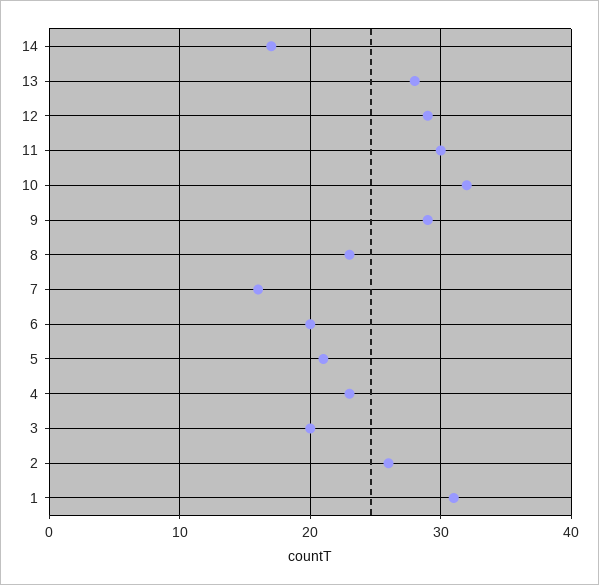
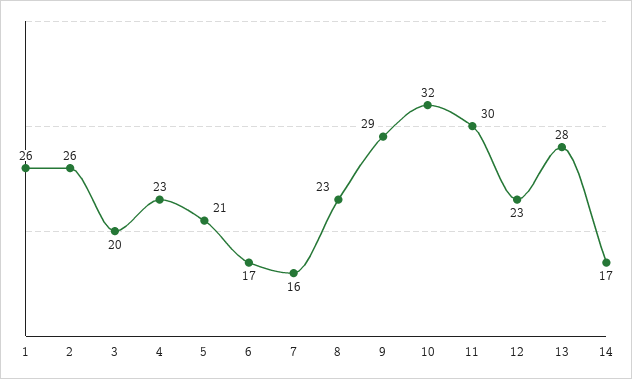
12: 29 -> 23
6: 20 -> 17
1: 31 -> 26

